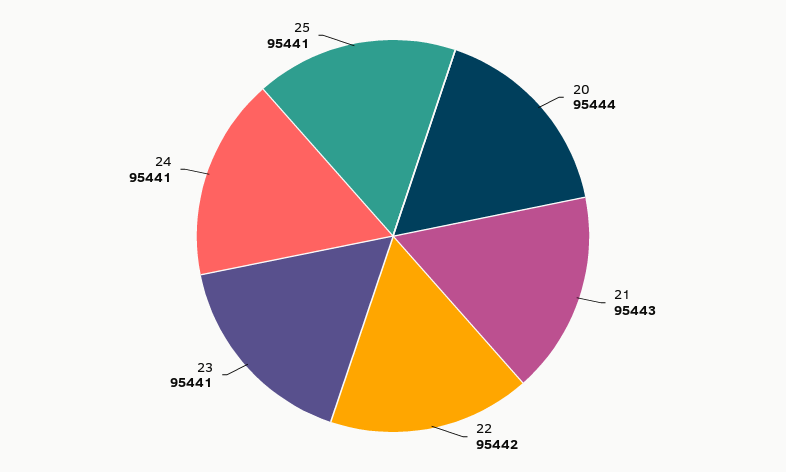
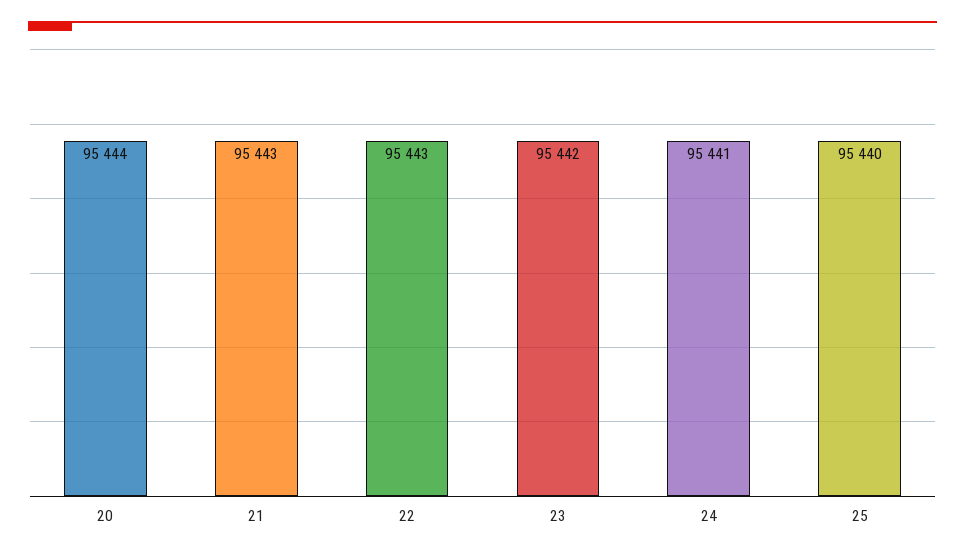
22: 95442 -> 95443
23: 95441 -> 95442
25: 95441 -> 95440

